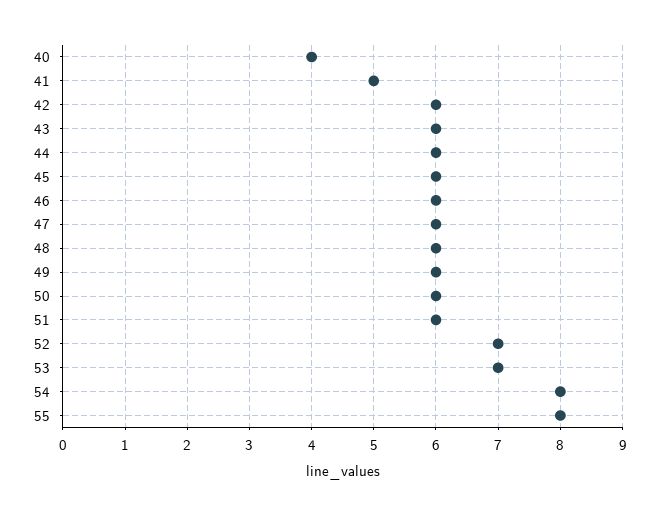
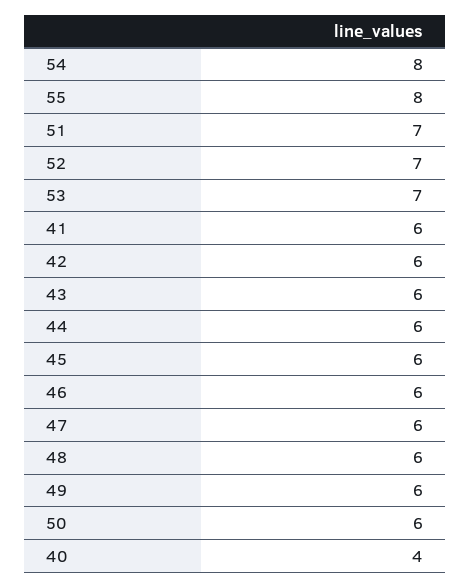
41: 5 -> 6
51: 6 -> 7

